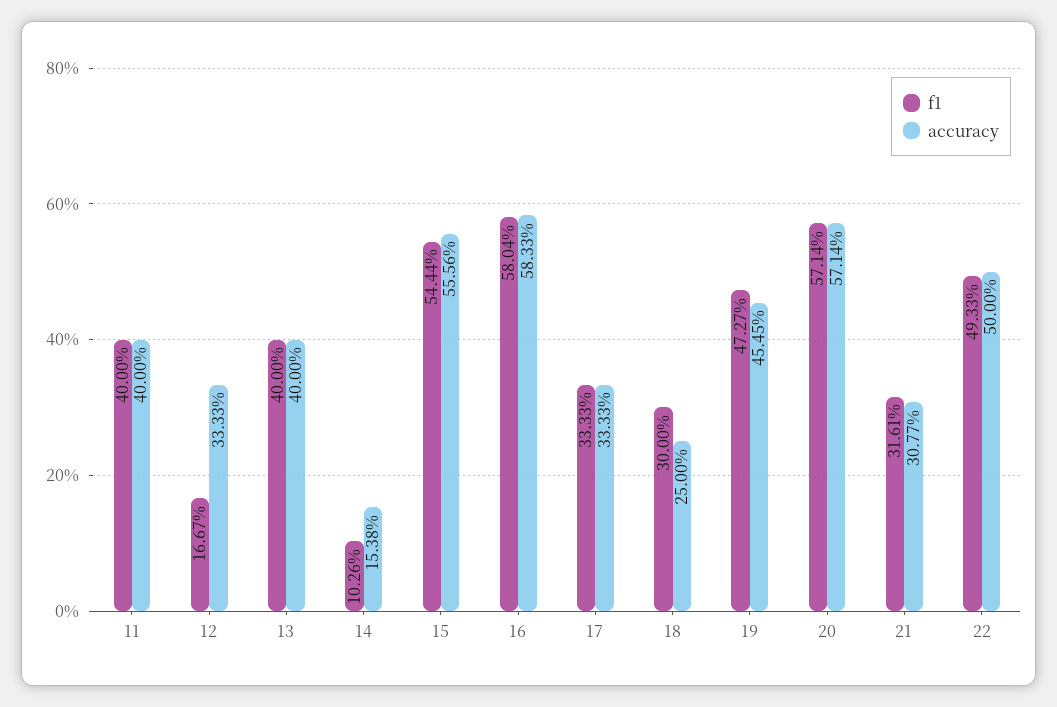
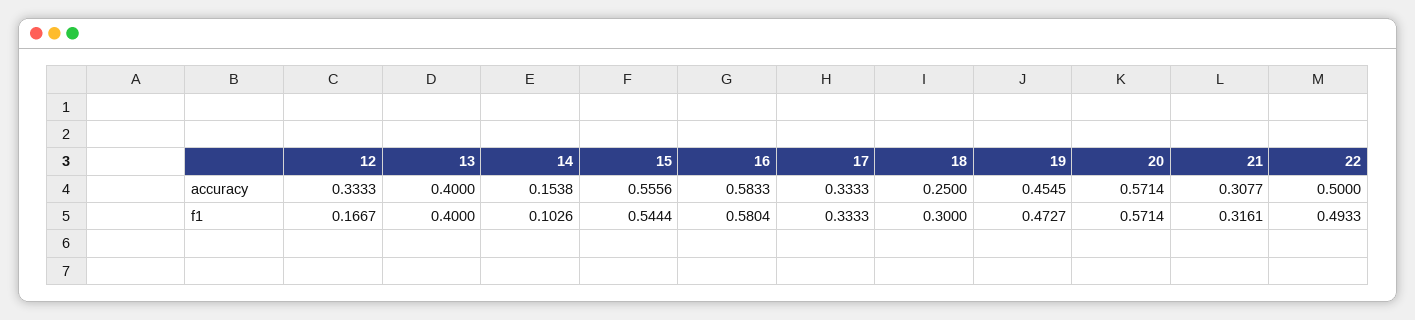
f1, 11: 0.4 -> none
accuracy, 11: 0.4 -> none

